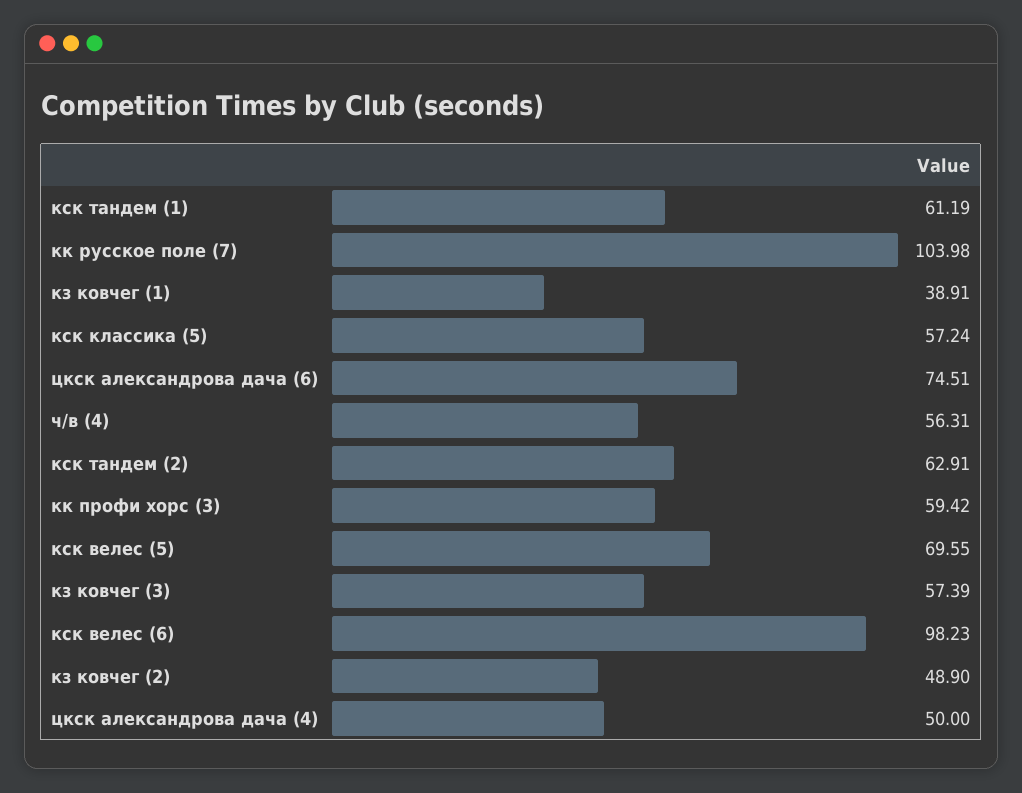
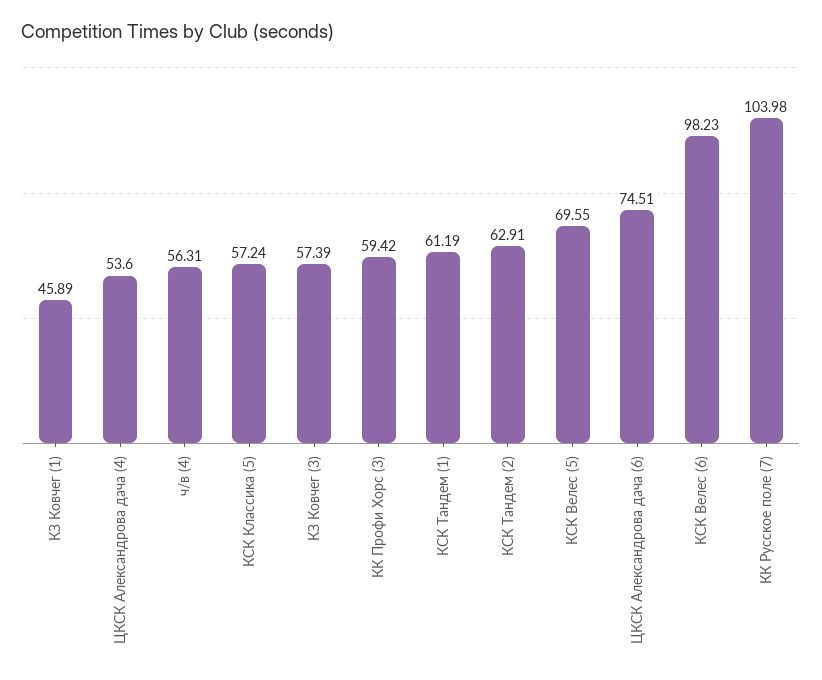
кз ковчег (1): 38.91 -> 45.89
кз ковчег (2): 48.9 -> none
цкск александрова дача (4): 50 -> 53.6

